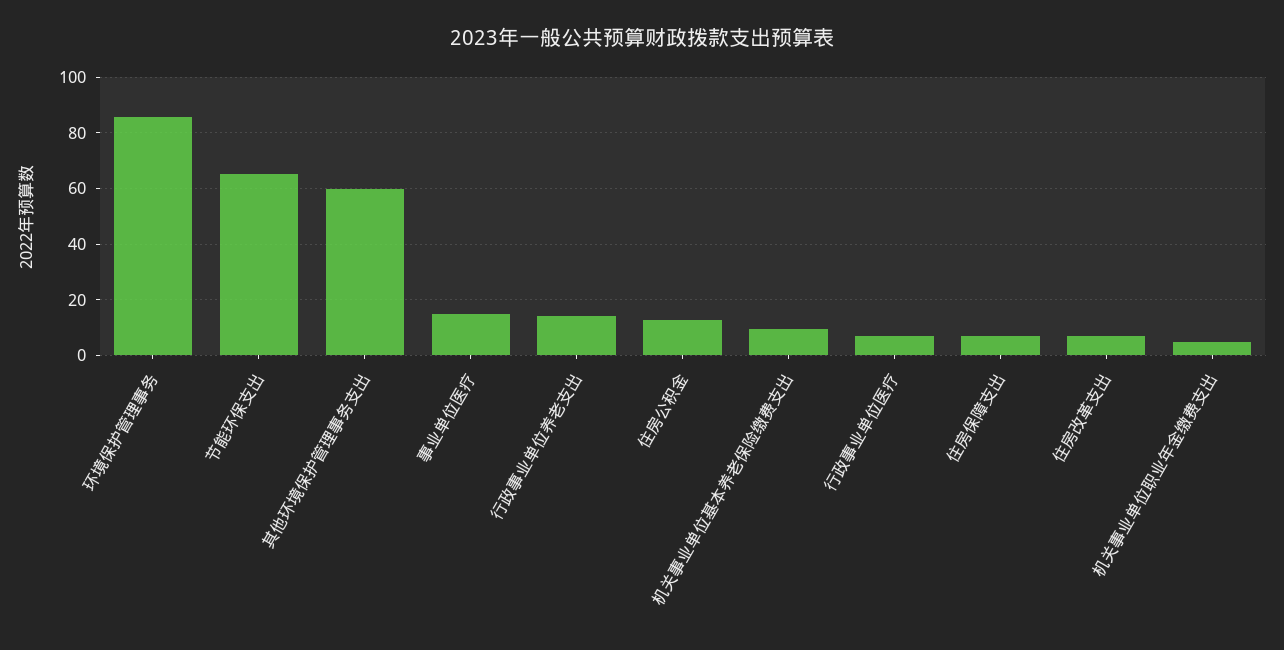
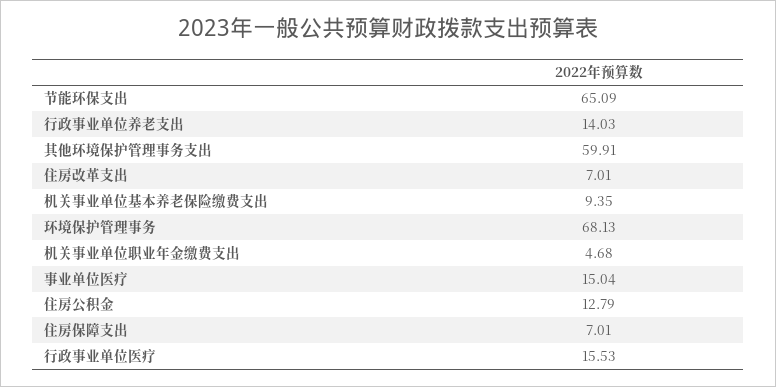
环境保护管理事务: 85 -> 68.13
行政事业单位医疗: 7.5 -> 15.53

